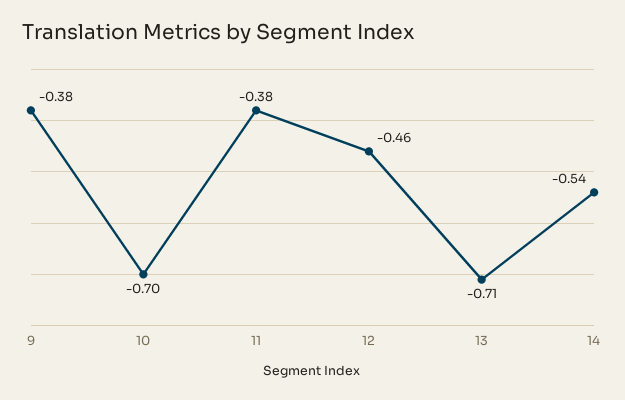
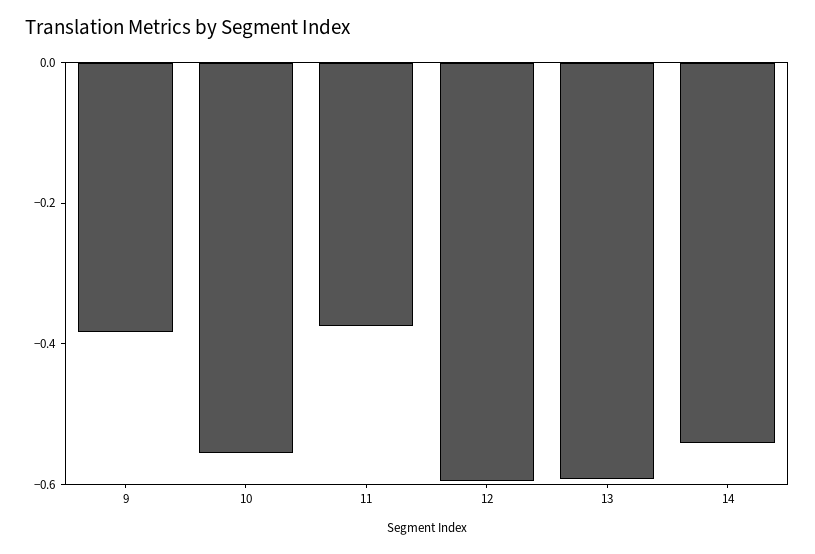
10: -0.7 -> -0.55
12: -0.46 -> -0.6
13: -0.71 -> -0.6

